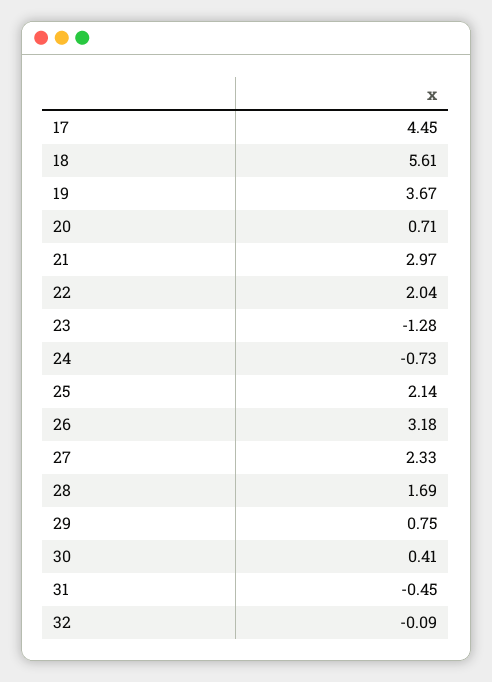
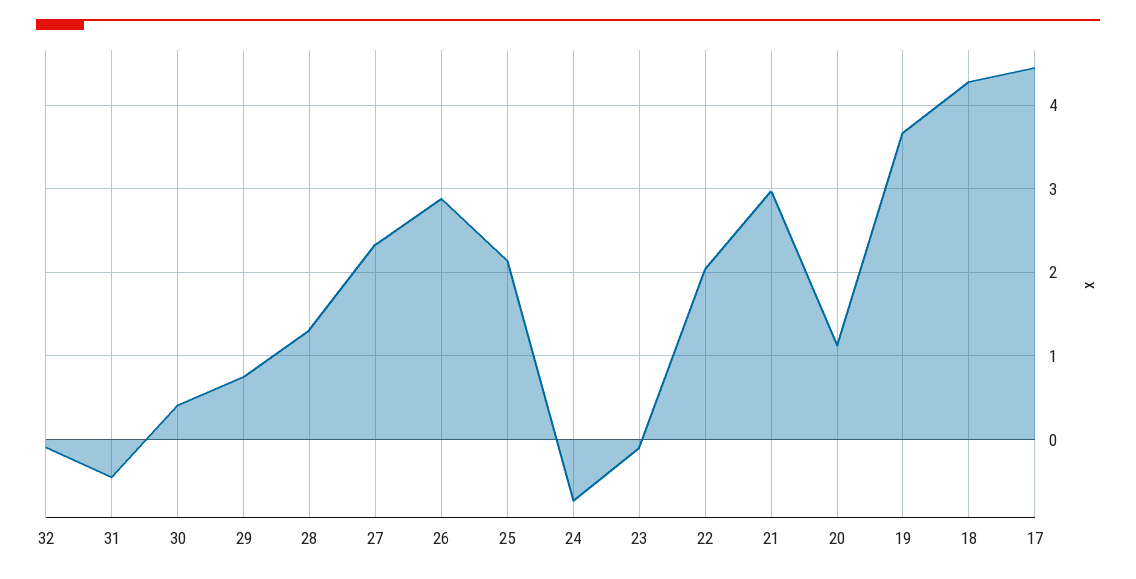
18: 5.61 -> 4.3
20: 0.71 -> 1.1
23: -1.28 -> -0.1
26: 3.18 -> 2.9
28: 1.69 -> 1.3

